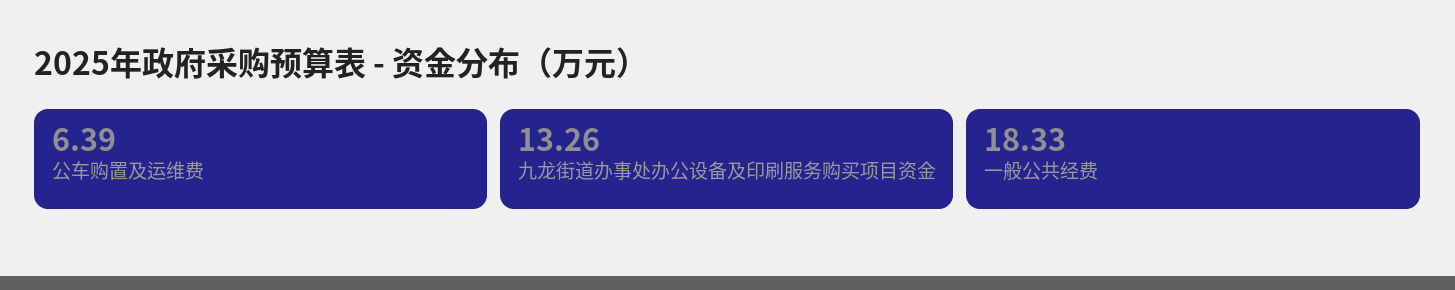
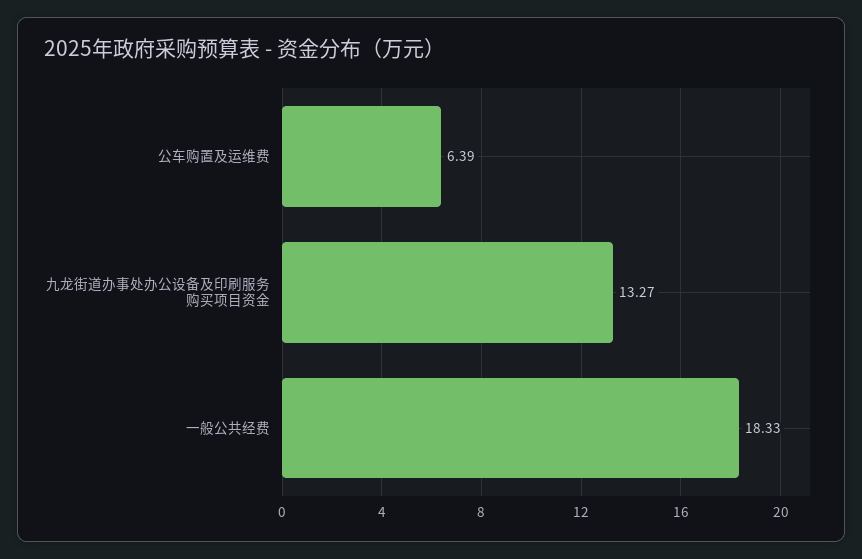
九龙街道办事处办公设备及印刷服务购买项目资金: 13.26 -> 13.27

